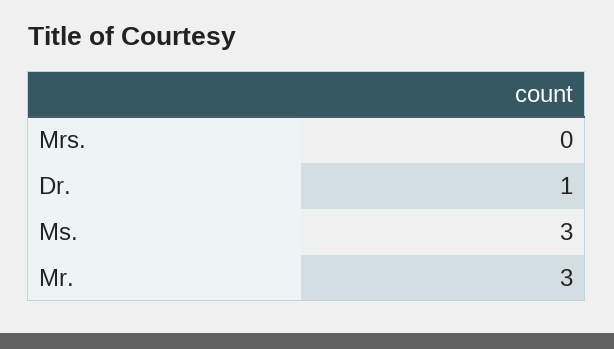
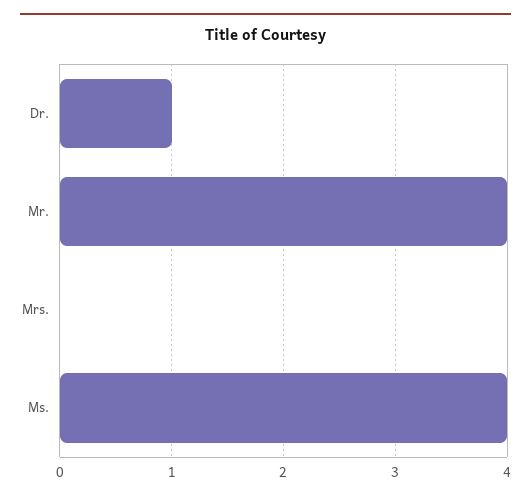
Ms.: 3 -> 4
Mr.: 3 -> 4

